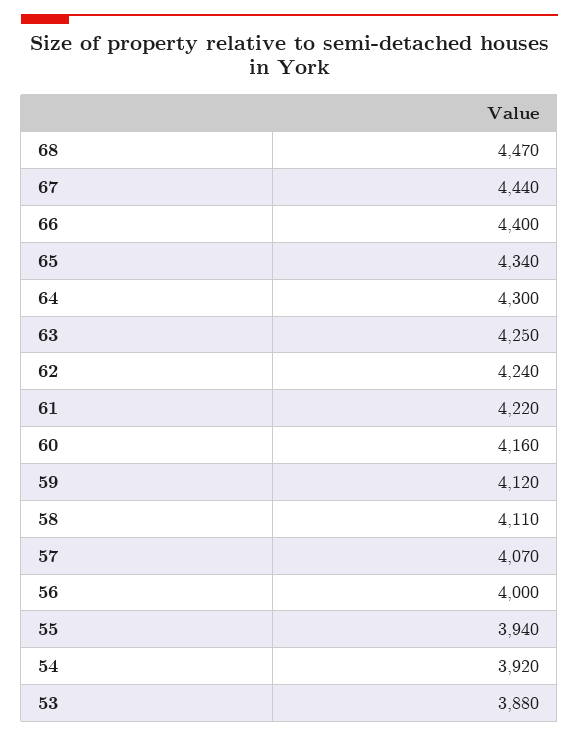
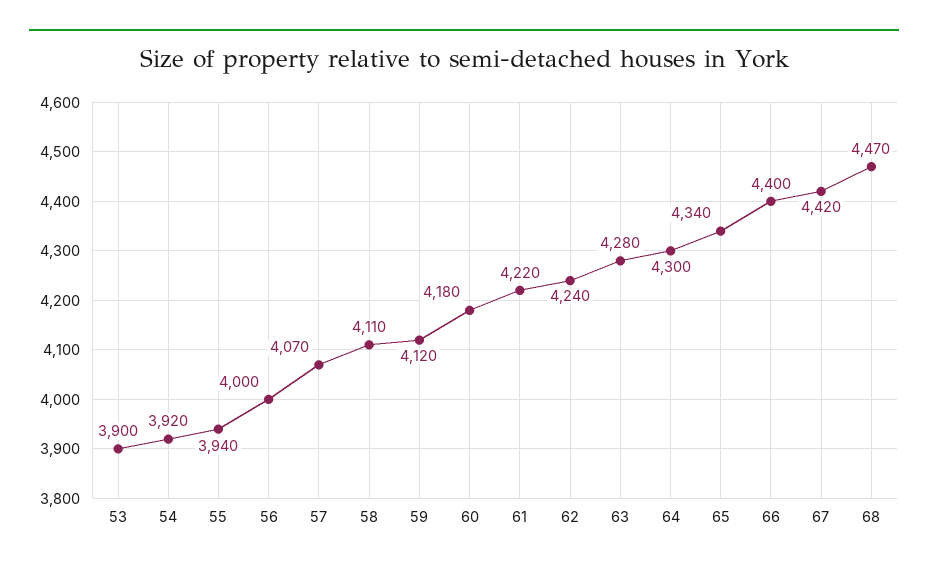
67: 4440 -> 4420
63: 4250 -> 4280
60: 4160 -> 4180
53: 3880 -> 3900

